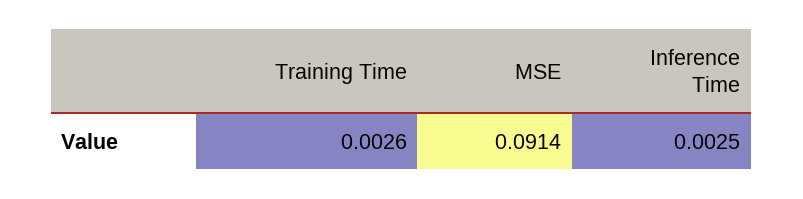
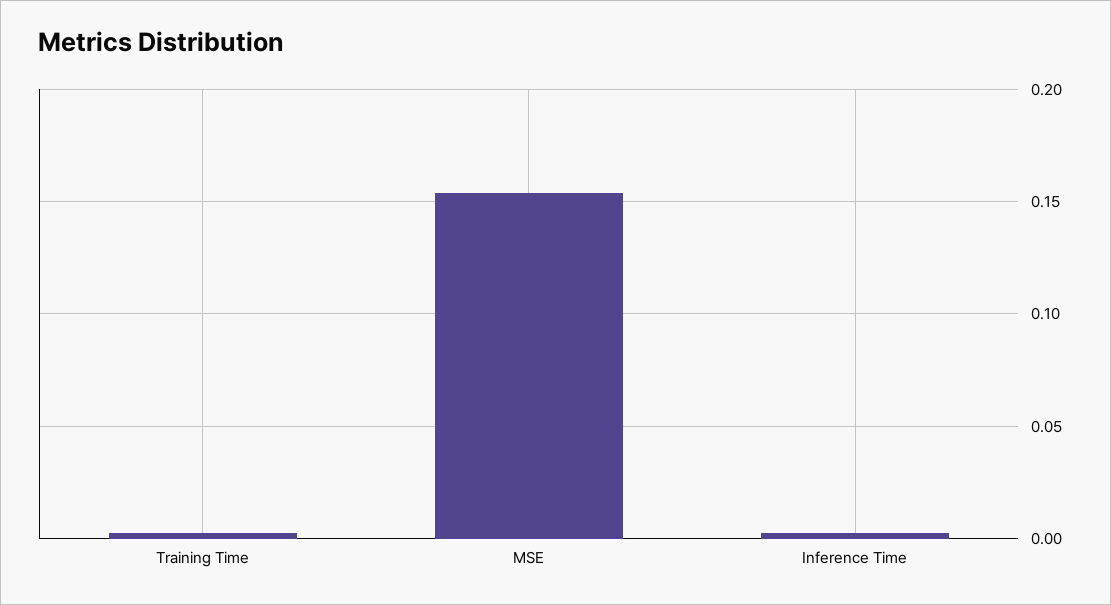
MSE: 0.0914 -> 0.155

